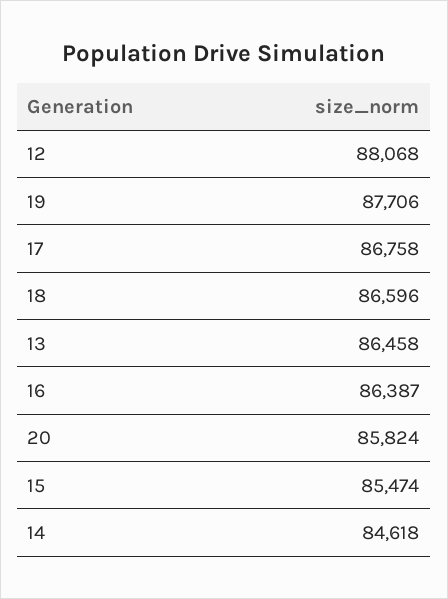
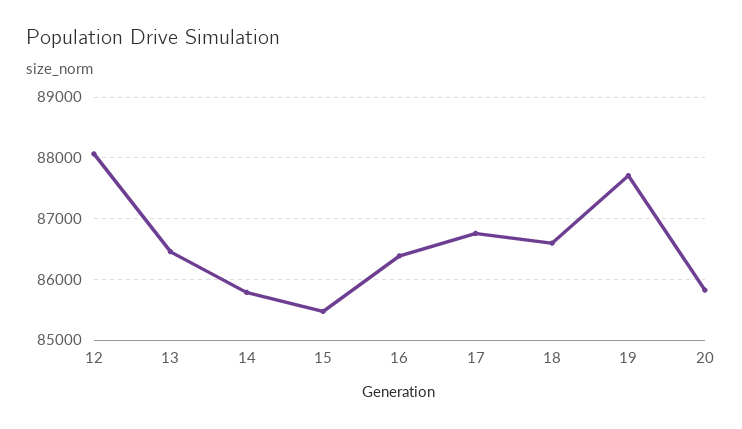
14: 84618 -> 85800

